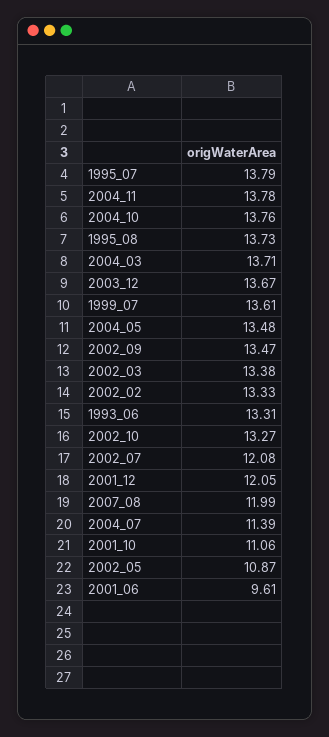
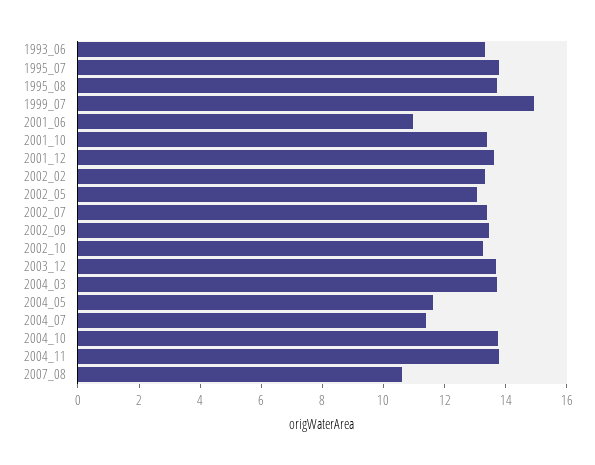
1999_07: 13.61 -> 15
2004_05: 13.48 -> 11.5
2002_03: 13.38 -> none
2002_07: 12.08 -> 13.5
2001_12: 12.05 -> 13.5
2007_08: 11.99 -> 10.5
2001_10: 11.06 -> 13.5
2002_05: 10.87 -> 13
2001_06: 9.61 -> 11

